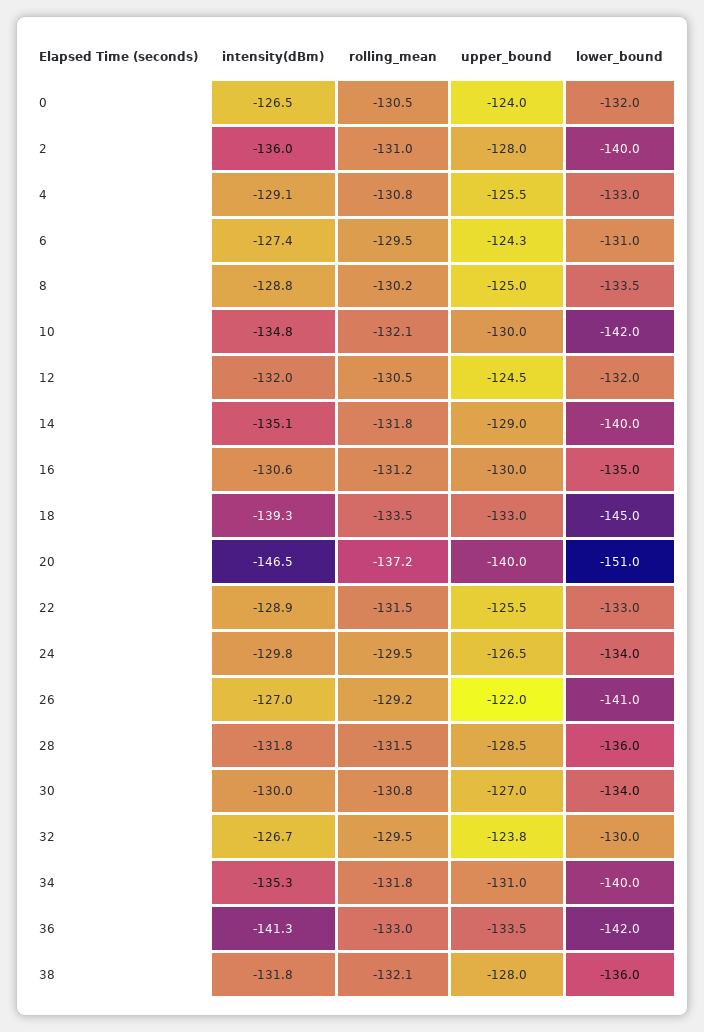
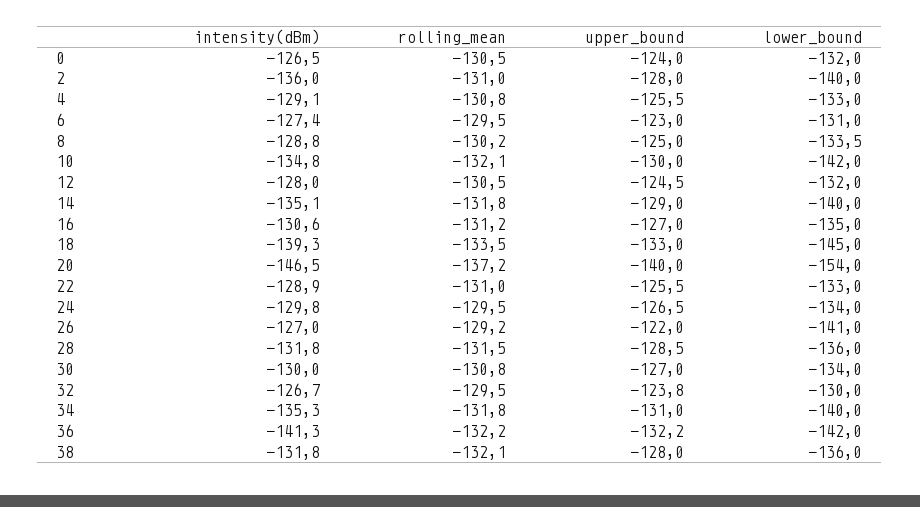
upper_bound, 6: -124.3 -> -123
intensity(dBm), 12: -132 -> -128
upper_bound, 16: -130 -> -127
lower_bound, 20: -151 -> -154
rolling_mean, 22: -131.5 -> -131
rolling_mean, 36: -133 -> -132.2
upper_bound, 36: -133.5 -> -132.2

